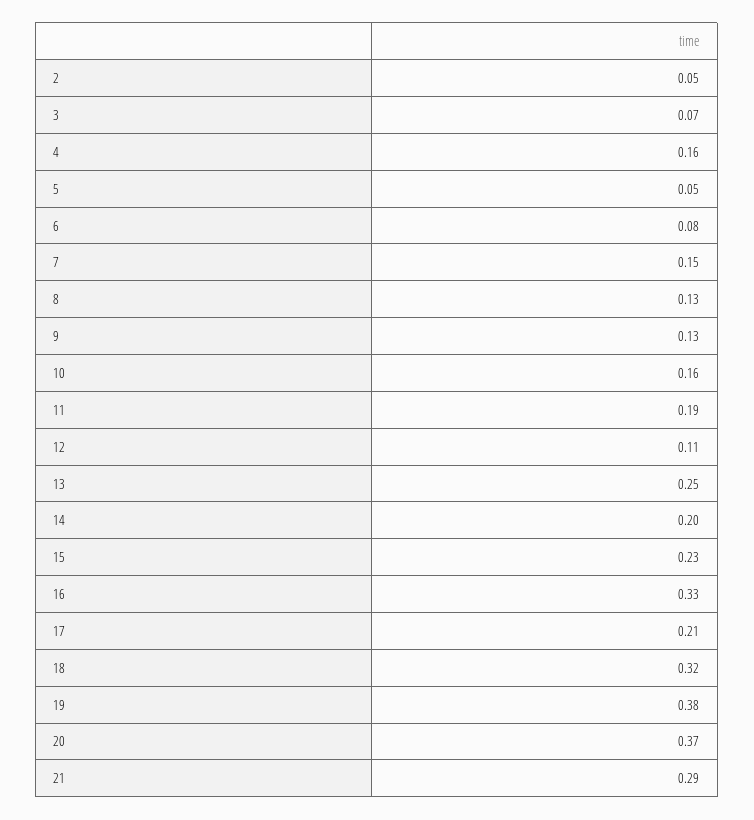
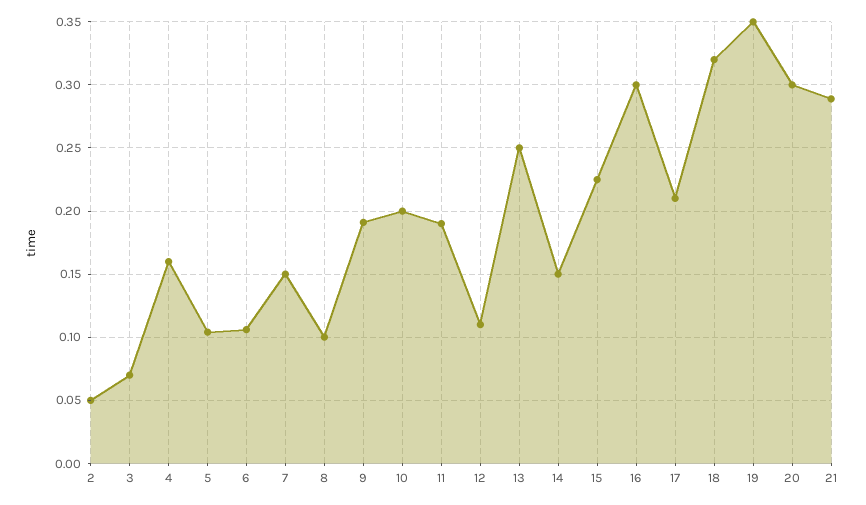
5: 0.05 -> 0.105
6: 0.08 -> 0.105
8: 0.13 -> 0.1
9: 0.13 -> 0.19
10: 0.16 -> 0.2
14: 0.2 -> 0.15
16: 0.33 -> 0.3
19: 0.38 -> 0.35
20: 0.37 -> 0.3

